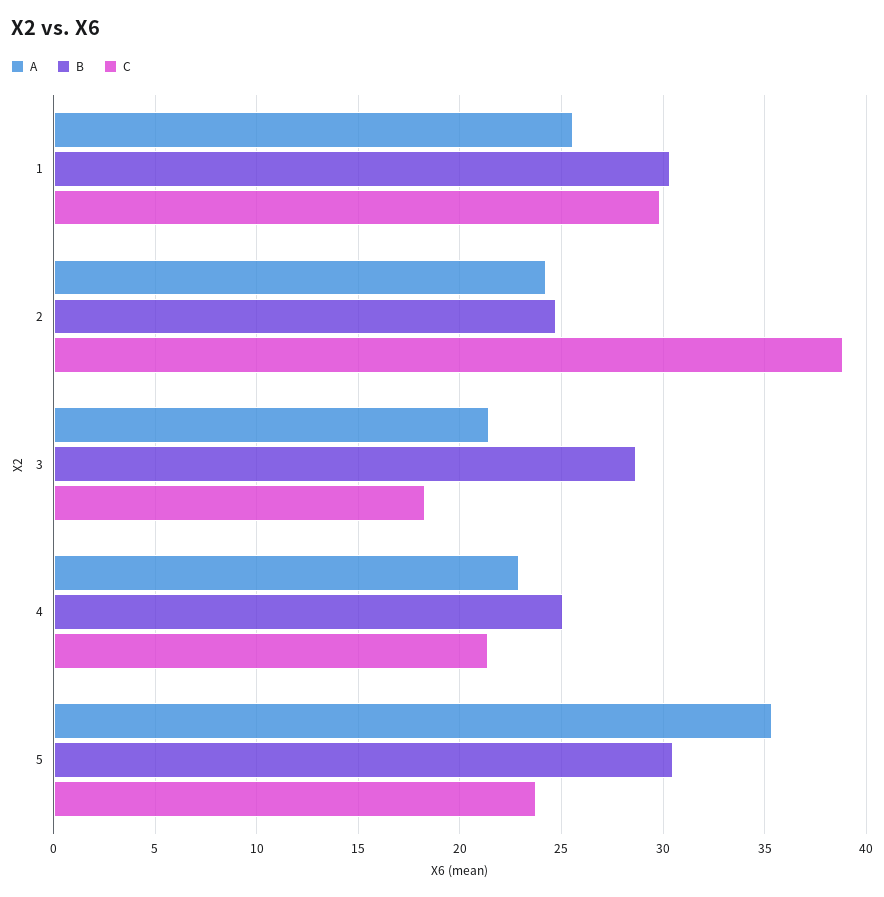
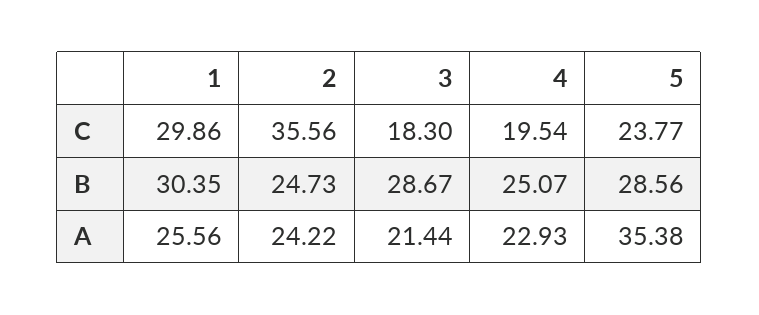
C, 2: 39 -> 35.56
C, 4: 21.5 -> 19.54
B, 5: 30.5 -> 28.56

